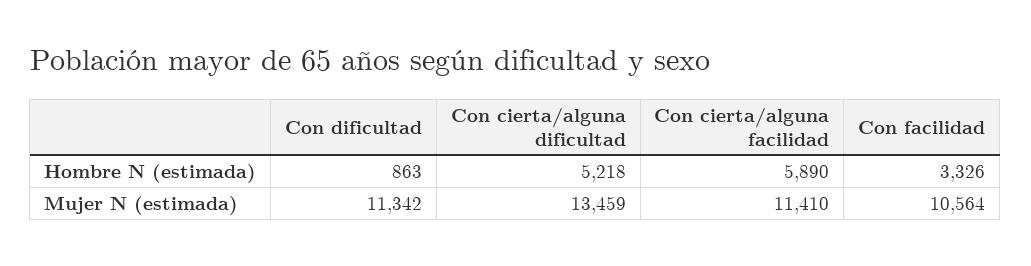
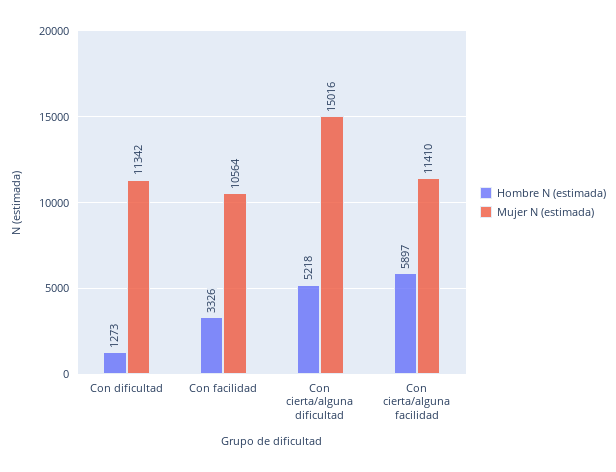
Hombre N (estimada), Con dificultad: 863 -> 1273
Hombre N (estimada), Con cierta/alguna facilidad: 5890 -> 5897
Mujer N (estimada), Con cierta/alguna dificultad: 13459 -> 15016

